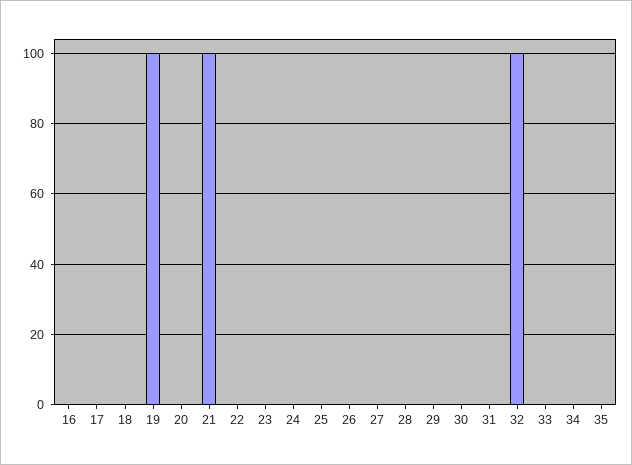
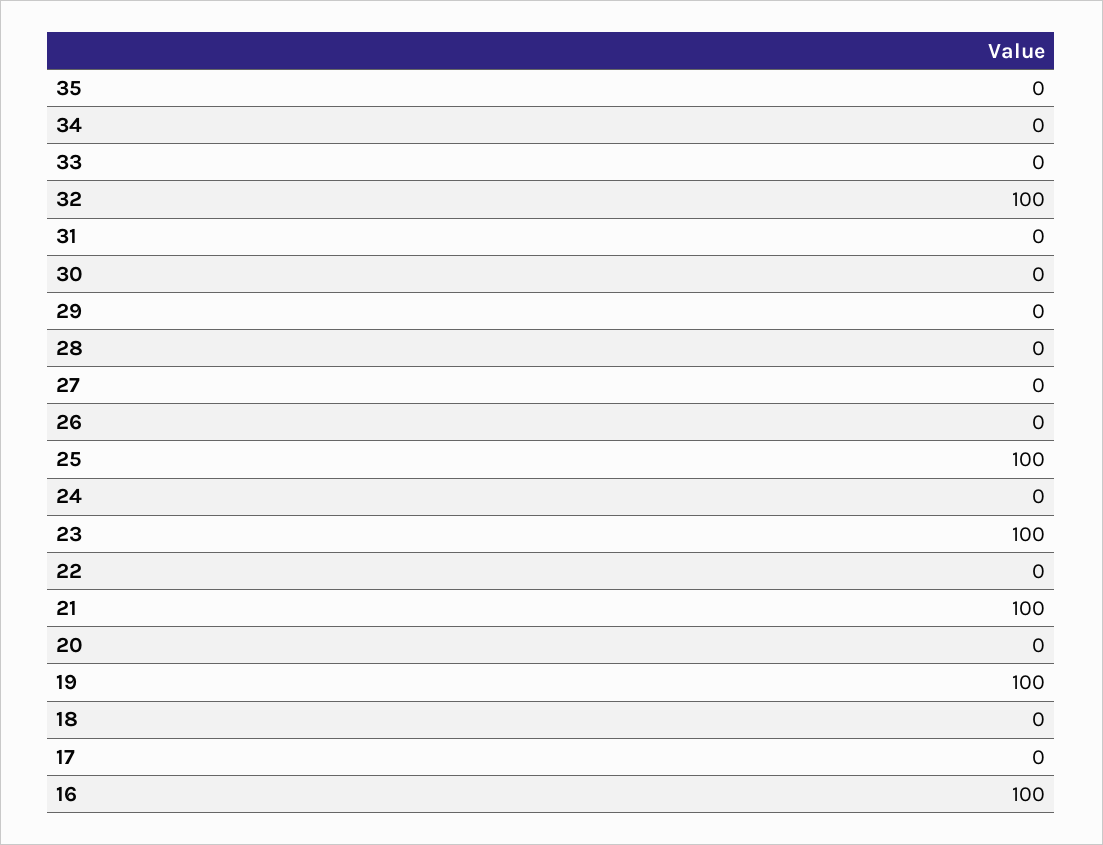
16: 0 -> 100
23: 0 -> 100
25: 0 -> 100

